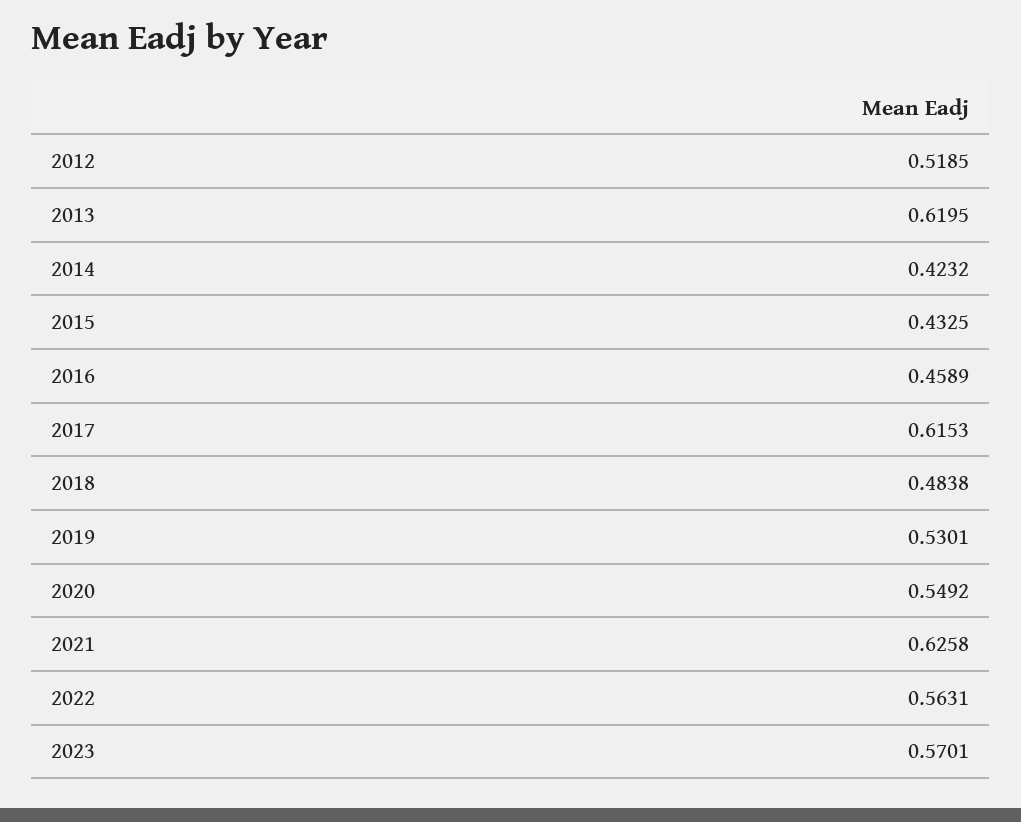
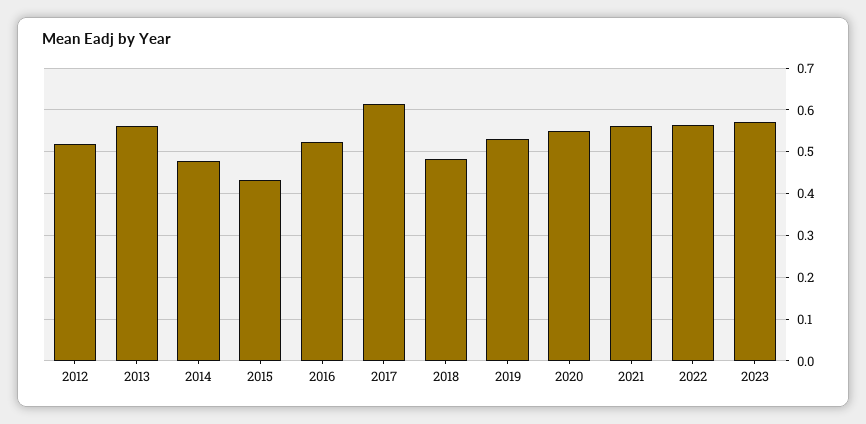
2013: 0.6195 -> 0.56
2014: 0.4232 -> 0.48
2016: 0.4589 -> 0.52
2021: 0.6258 -> 0.56

